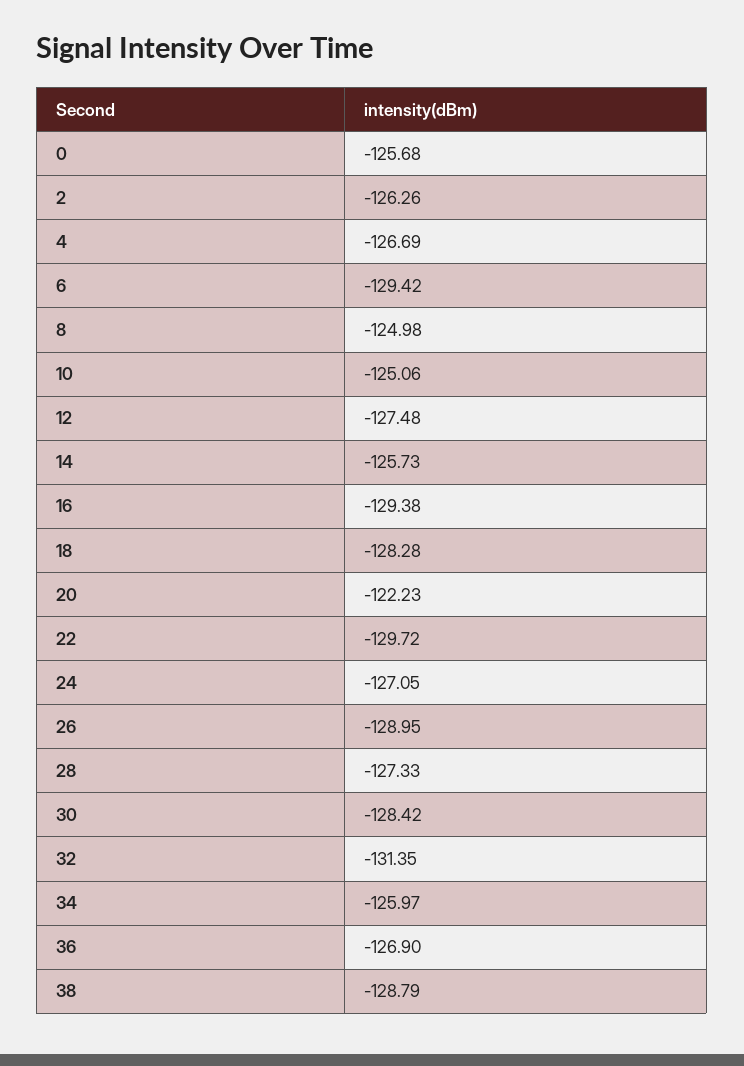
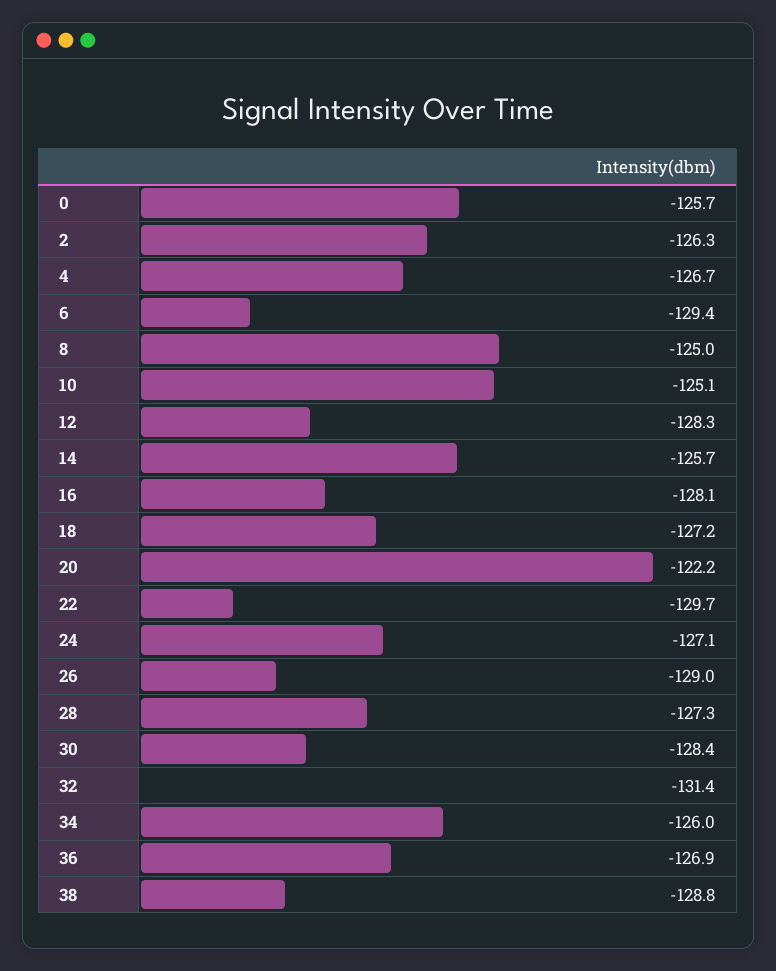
12: -127.48 -> -128.3
16: -129.38 -> -128.1
18: -128.28 -> -127.2

